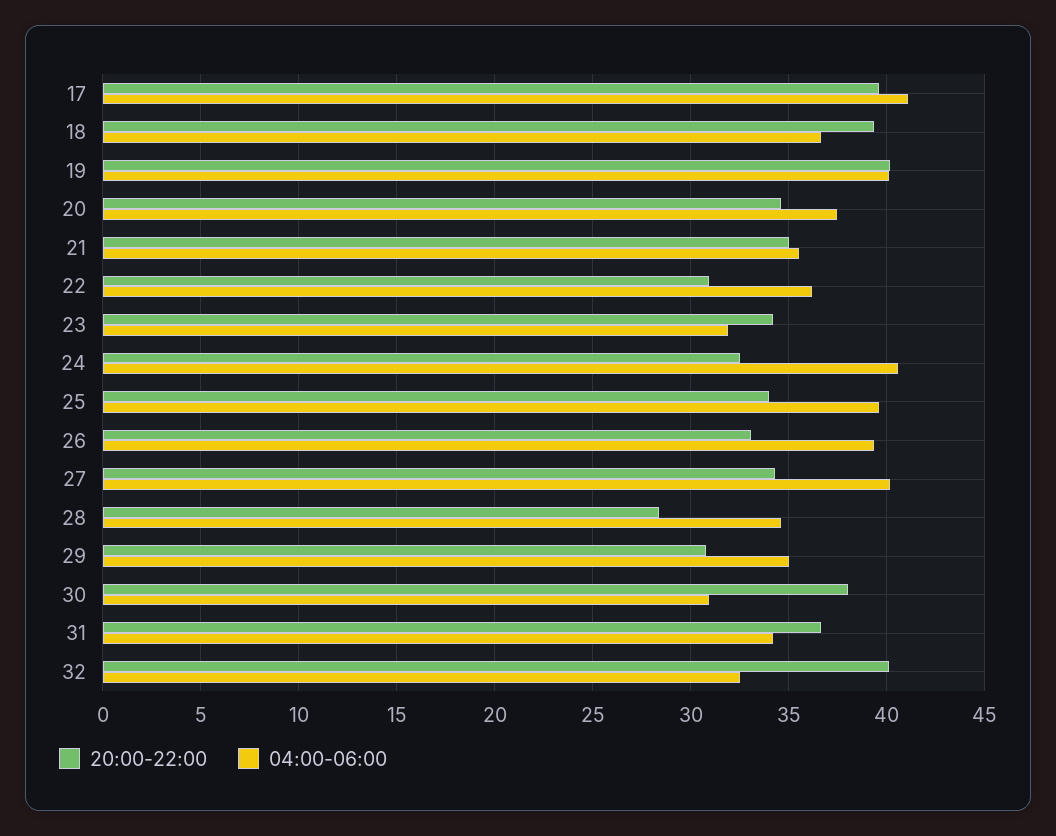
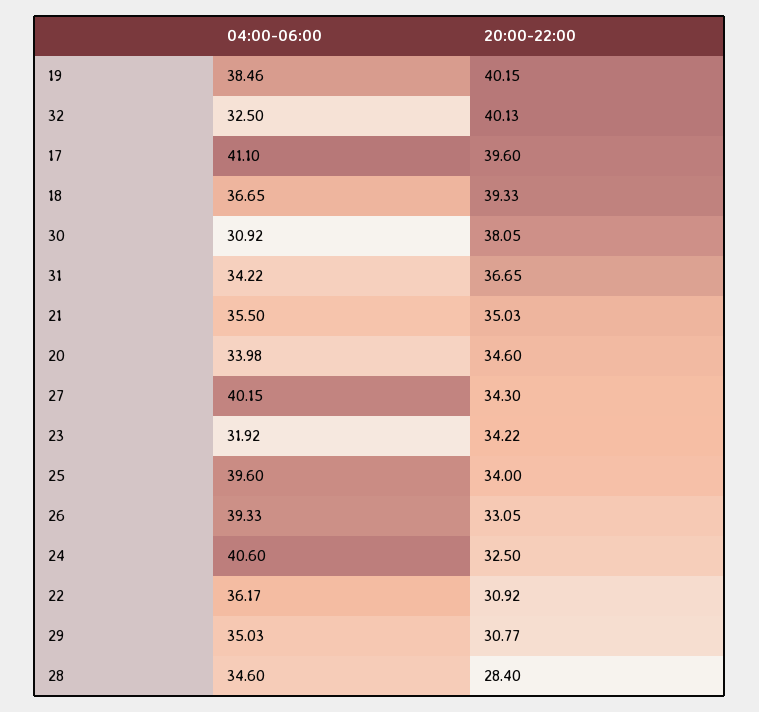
04:00-06:00, 19: 40 -> 38.46
04:00-06:00, 20: 37.5 -> 33.98

